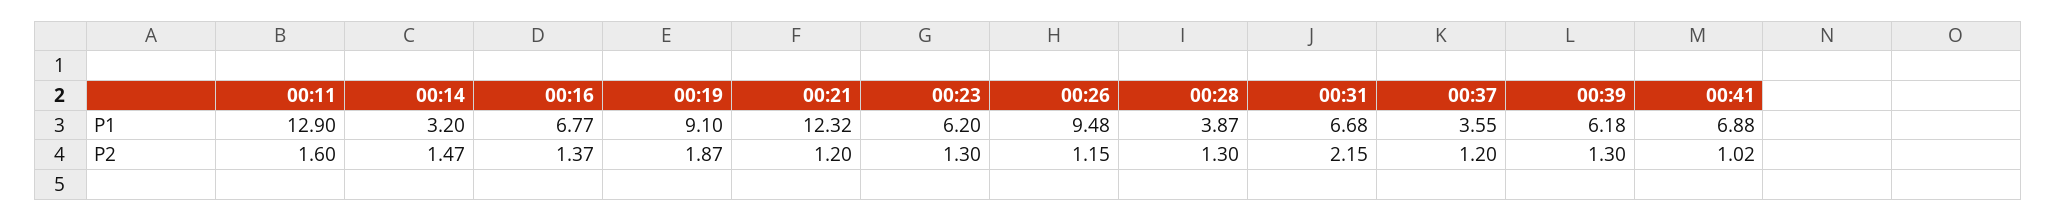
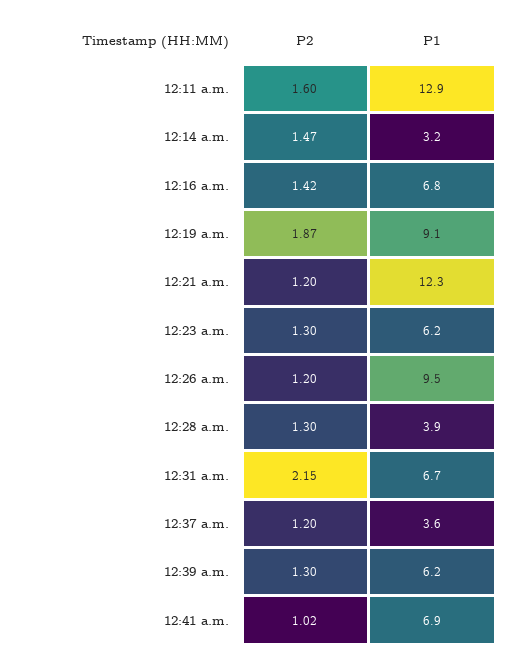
00:16, P2: 1.37 -> 1.42
00:26, P2: 1.15 -> 1.2

